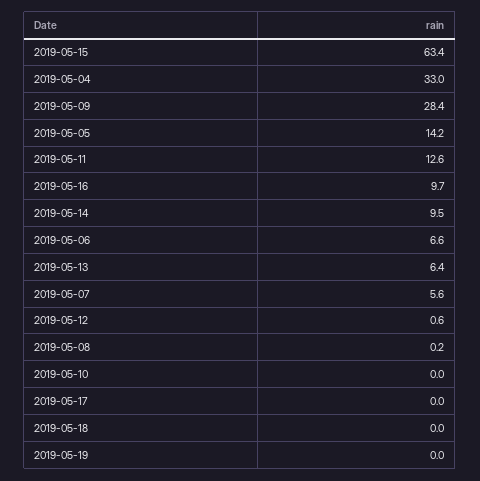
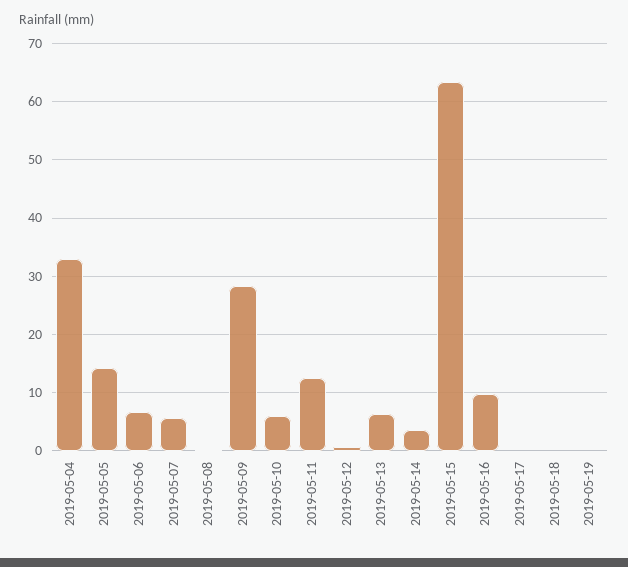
2019-05-14: 9.5 -> 4
2019-05-10: 0 -> 6

